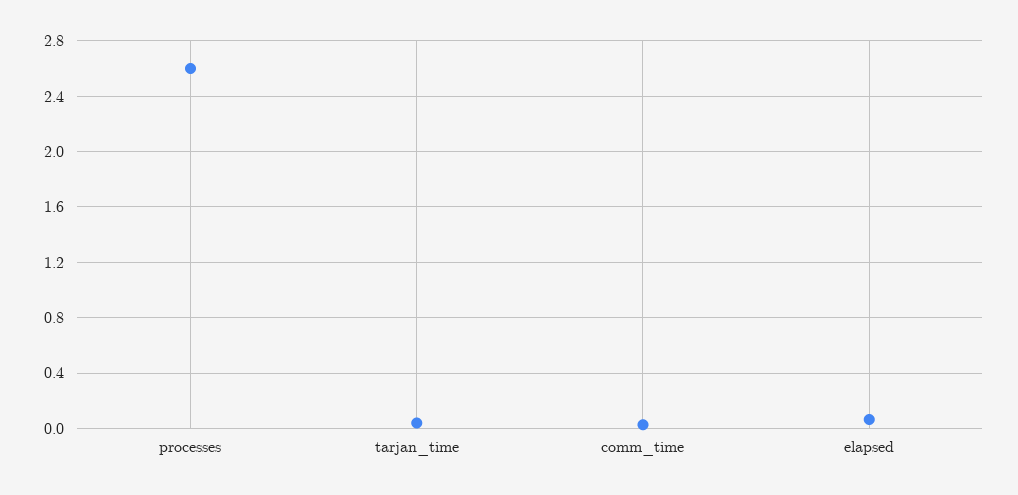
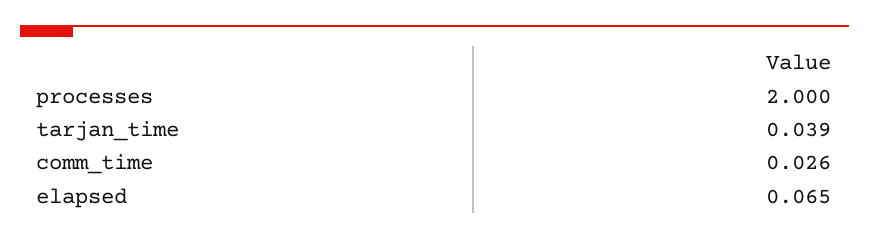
processes: 2.6 -> 2

